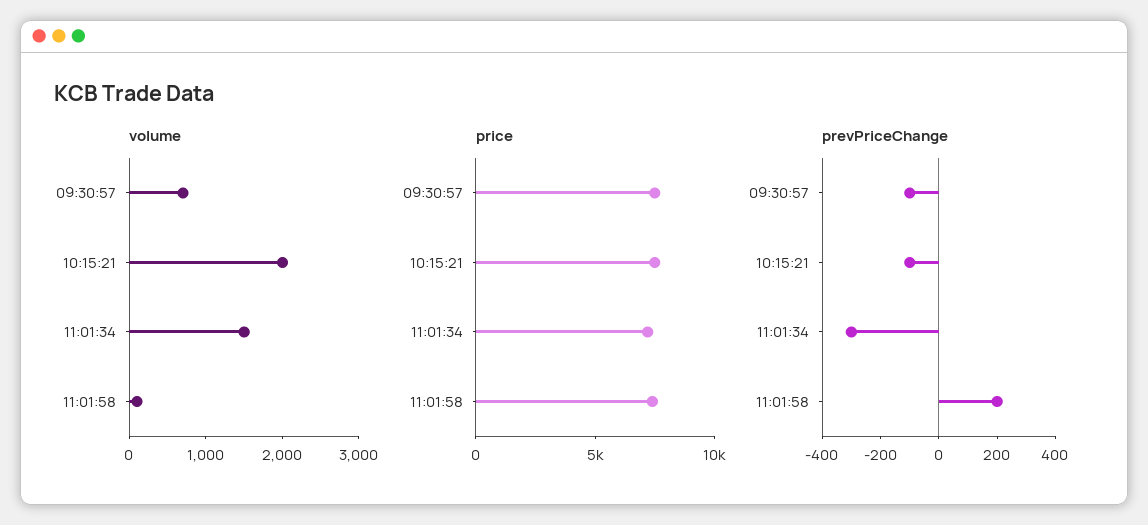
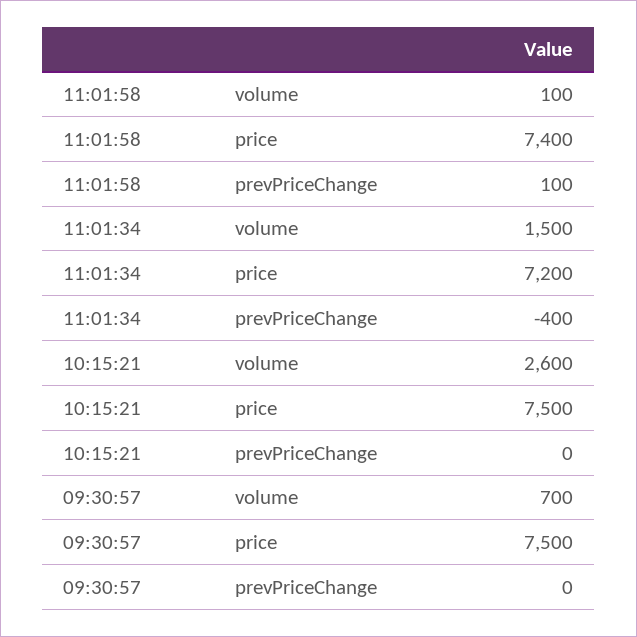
volume, 10:15:21: 2000 -> 2600
prevPriceChange, 09:30:57: -100 -> 0
prevPriceChange, 10:15:21: -100 -> 0
prevPriceChange, 11:01:34: -300 -> -400
prevPriceChange, 11:01:58: 200 -> 100

